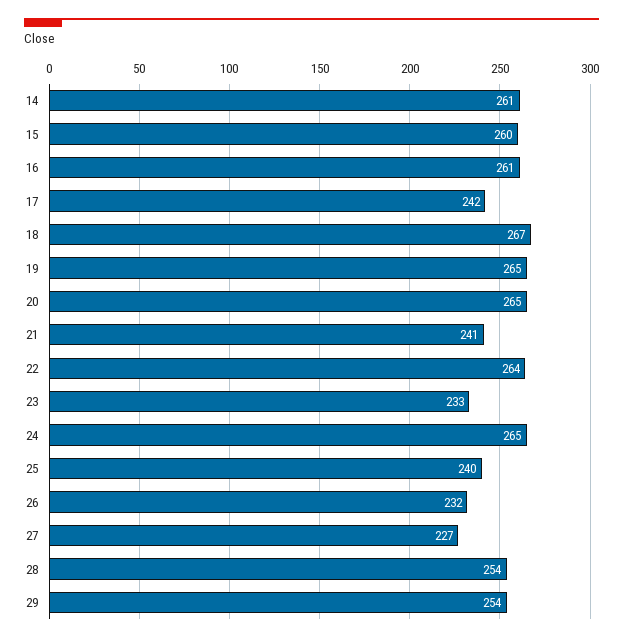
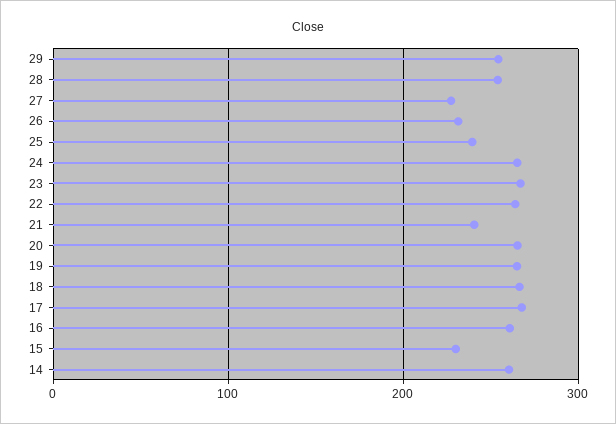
15: 260 -> 230
17: 242 -> 270
23: 233 -> 270

